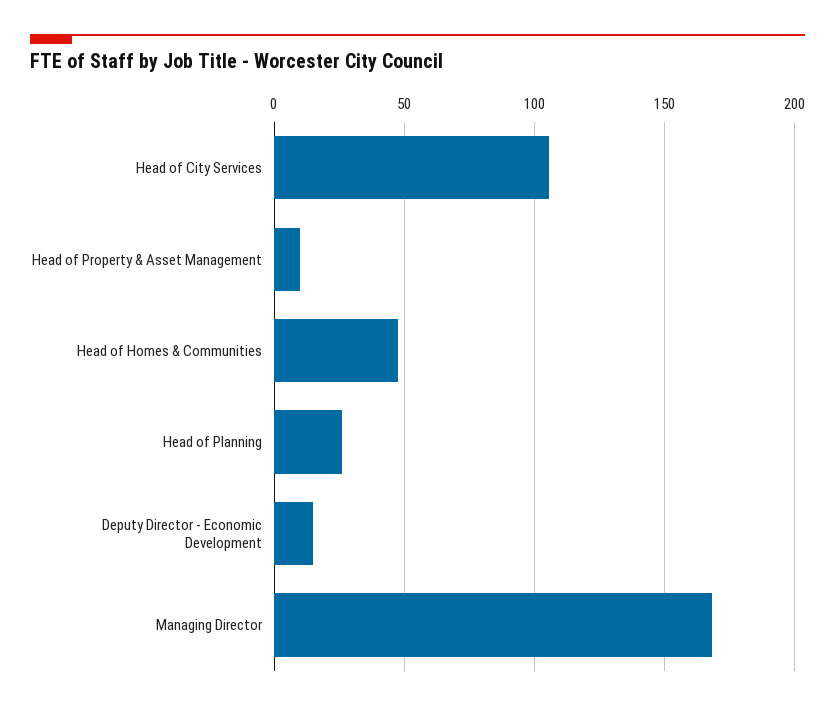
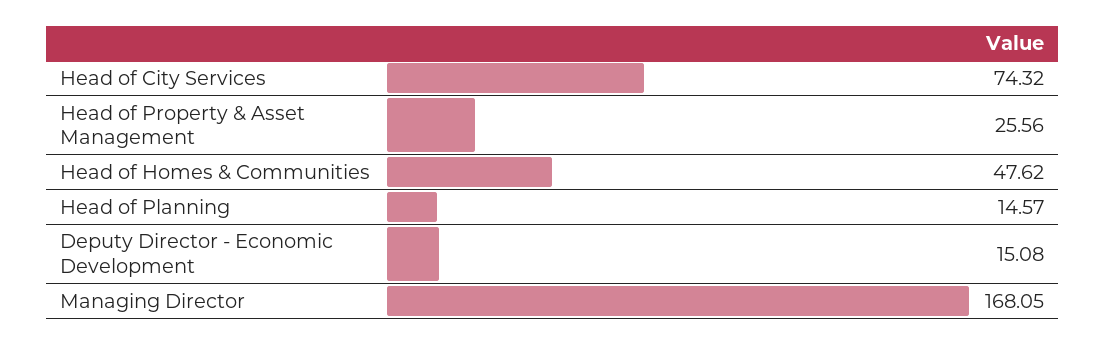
Head of City Services: 105 -> 74.32
Head of Property & Asset Management: 10 -> 25.56
Head of Planning: 25 -> 14.57

